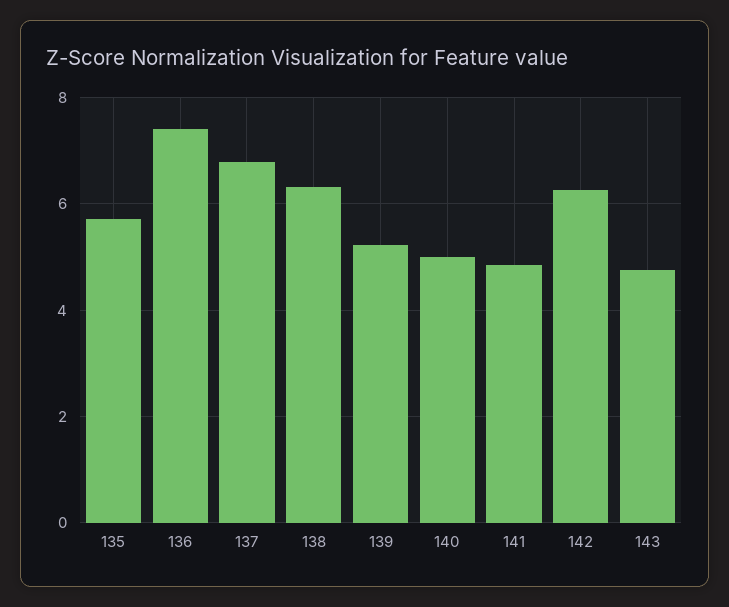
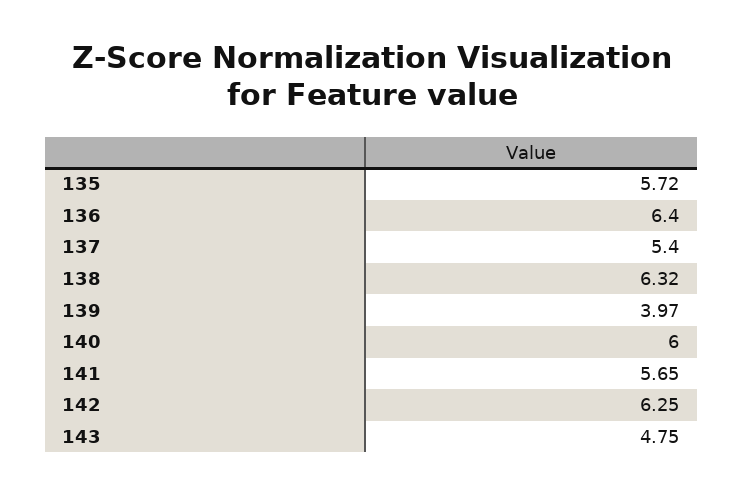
136: 7.4 -> 6.4
137: 6.8 -> 5.4
139: 5.2 -> 3.97
140: 5 -> 6
141: 4.8 -> 5.65

